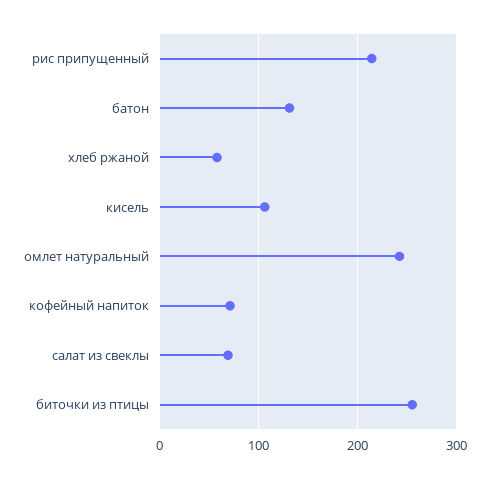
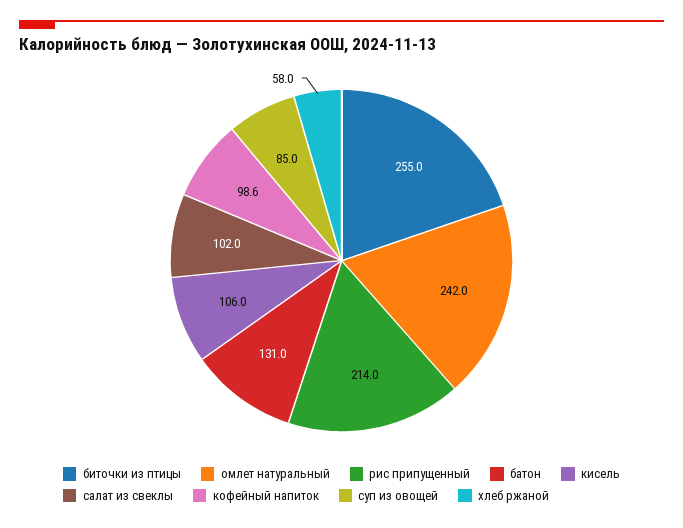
кофейный напиток: 70 -> 98.6
салат из свеклы: 70 -> 102
суп из овощей: none -> 85

